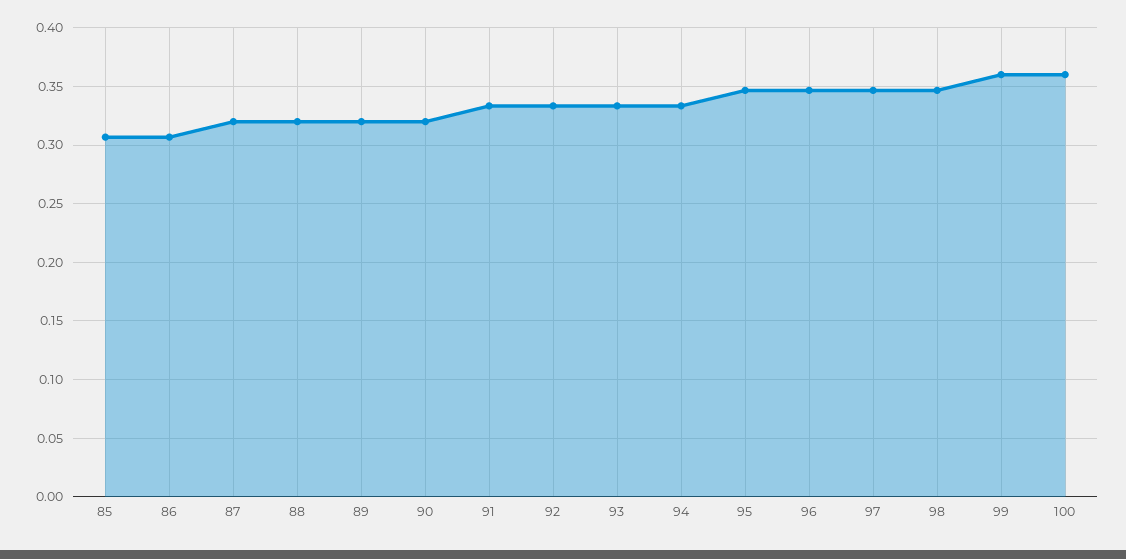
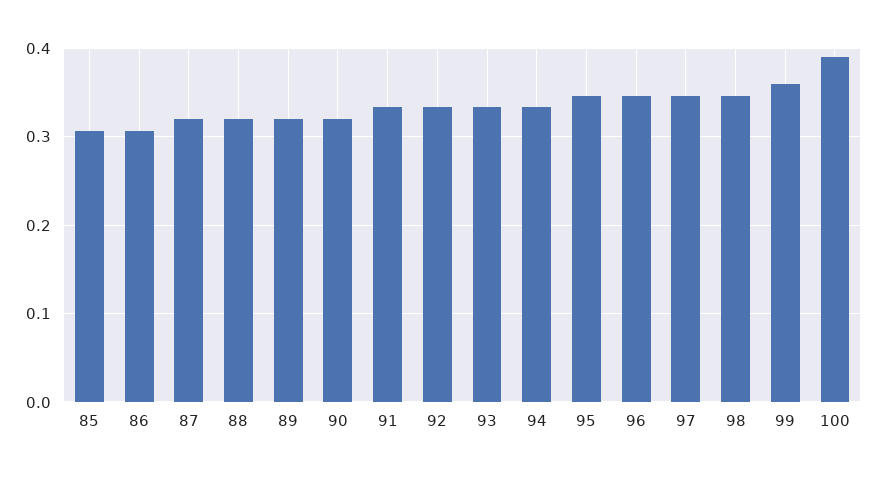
100: 0.36 -> 0.39

